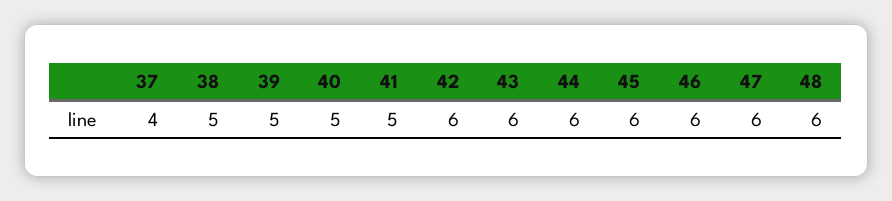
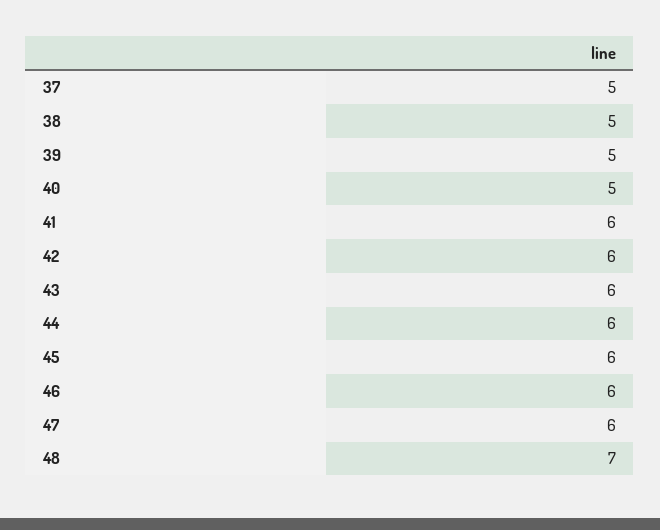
37: 4 -> 5
41: 5 -> 6
48: 6 -> 7

